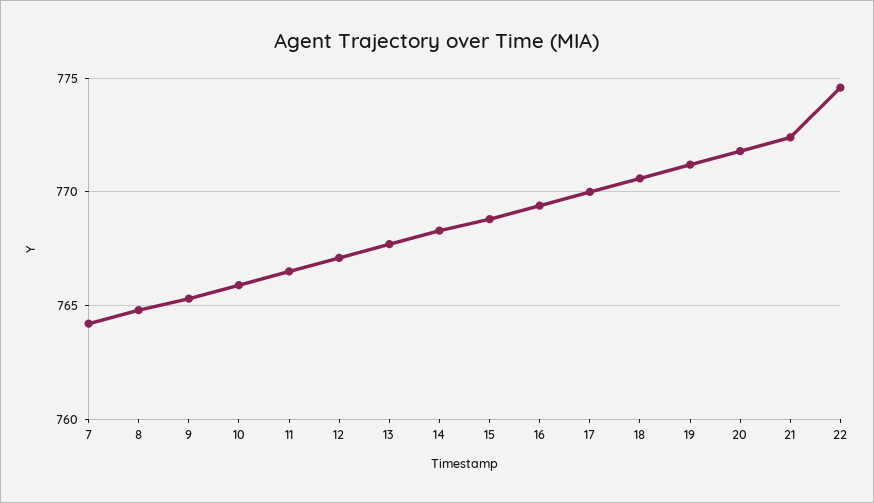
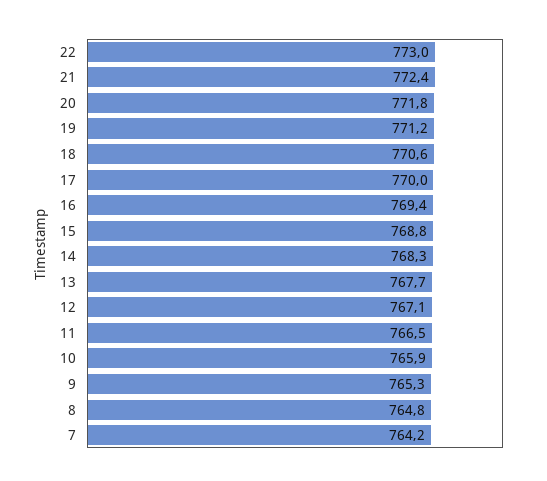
22: 774.5 -> 773

